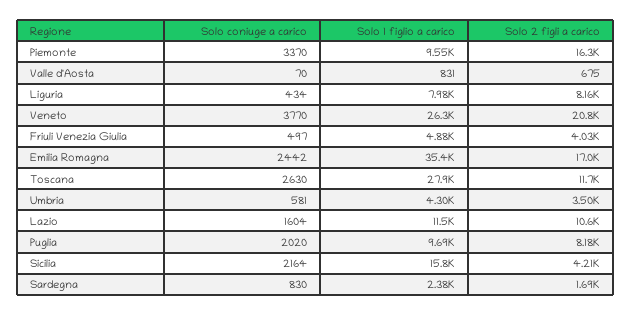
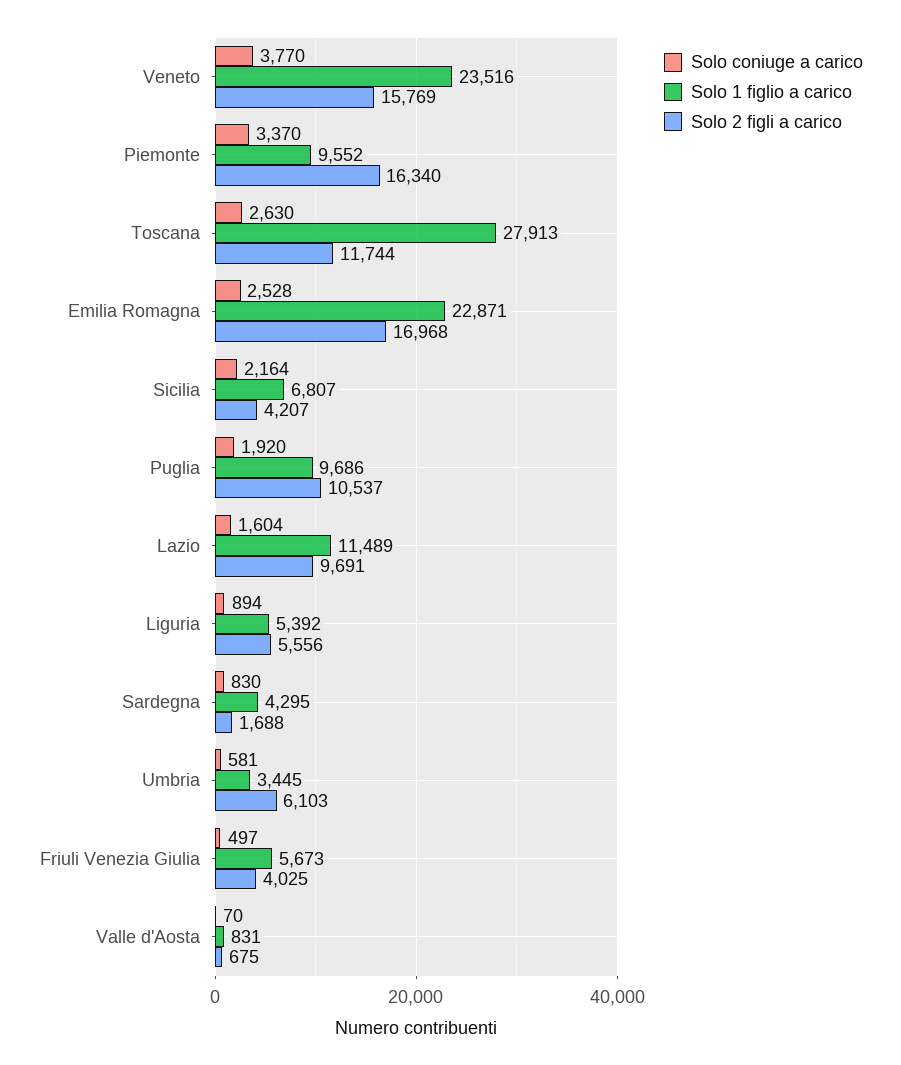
Solo coniuge a carico, Liguria: 434 -> 894
Solo 1 figlio a carico, Liguria: 7980 -> 5392
Solo 2 figli a carico, Liguria: 8160 -> 5556
Solo 1 figlio a carico, Veneto: 26300 -> 23516
Solo 2 figli a carico, Veneto: 20800 -> 15769
Solo 1 figlio a carico, Friuli Venezia Giulia: 4880 -> 5673
Solo coniuge a carico, Emilia Romagna: 2442 -> 2528
Solo 1 figlio a carico, Emilia Romagna: 35400 -> 22871
Solo 1 figlio a carico, Umbria: 4300 -> 3445
Solo 2 figli a carico, Umbria: 3500 -> 6103
Solo 2 figli a carico, Lazio: 10600 -> 9691
Solo coniuge a carico, Puglia: 2020 -> 1920
Solo 2 figli a carico, Puglia: 8180 -> 10537
Solo 1 figlio a carico, Sicilia: 15800 -> 6807
Solo 1 figlio a carico, Sardegna: 2380 -> 4295

